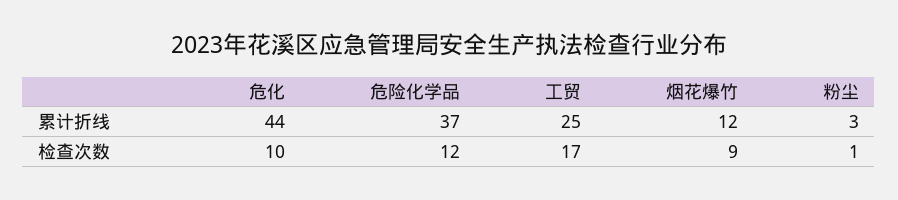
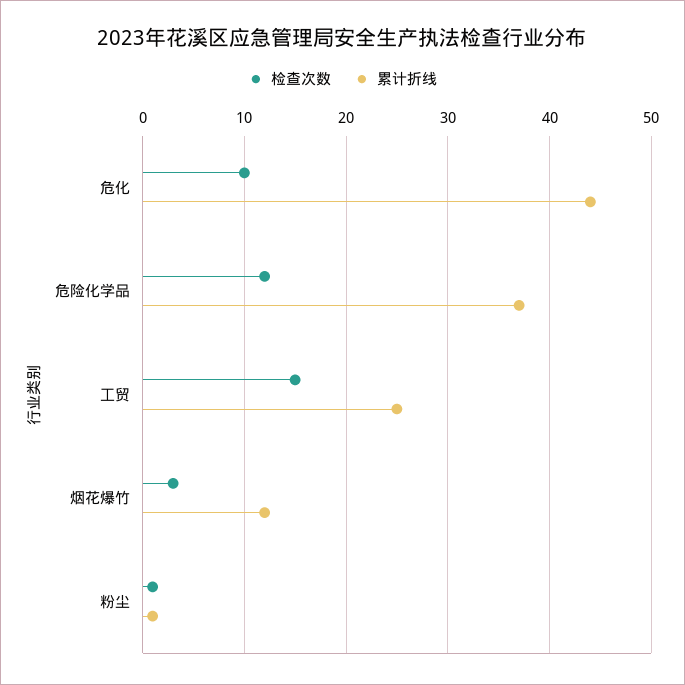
累计折线, 粉尘: 3 -> 1
检查次数, 工贸: 17 -> 15
检查次数, 烟花爆竹: 9 -> 3

